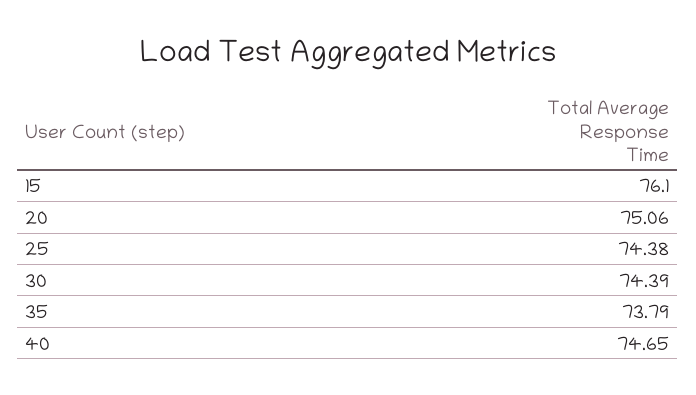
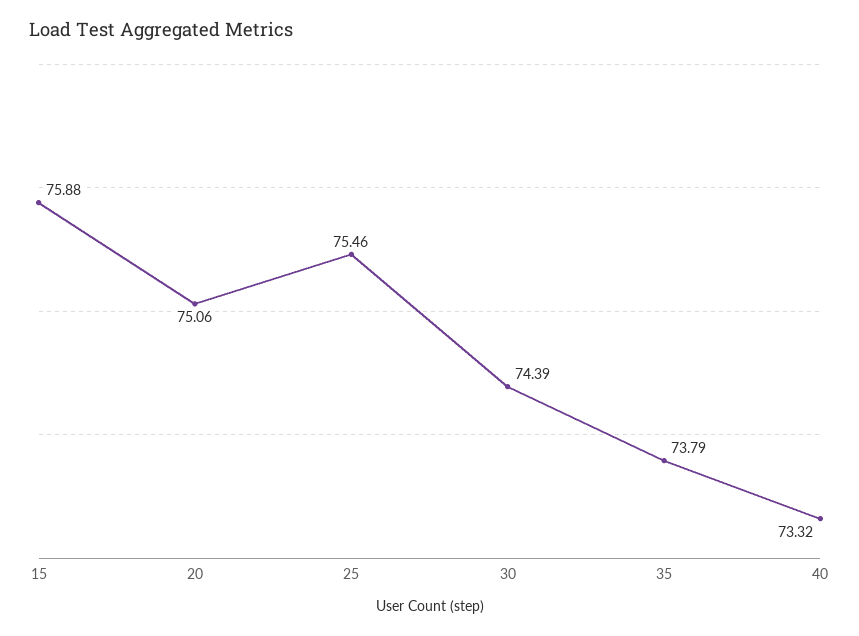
15: 76.1 -> 75.88
25: 74.38 -> 75.46
40: 74.65 -> 73.32

